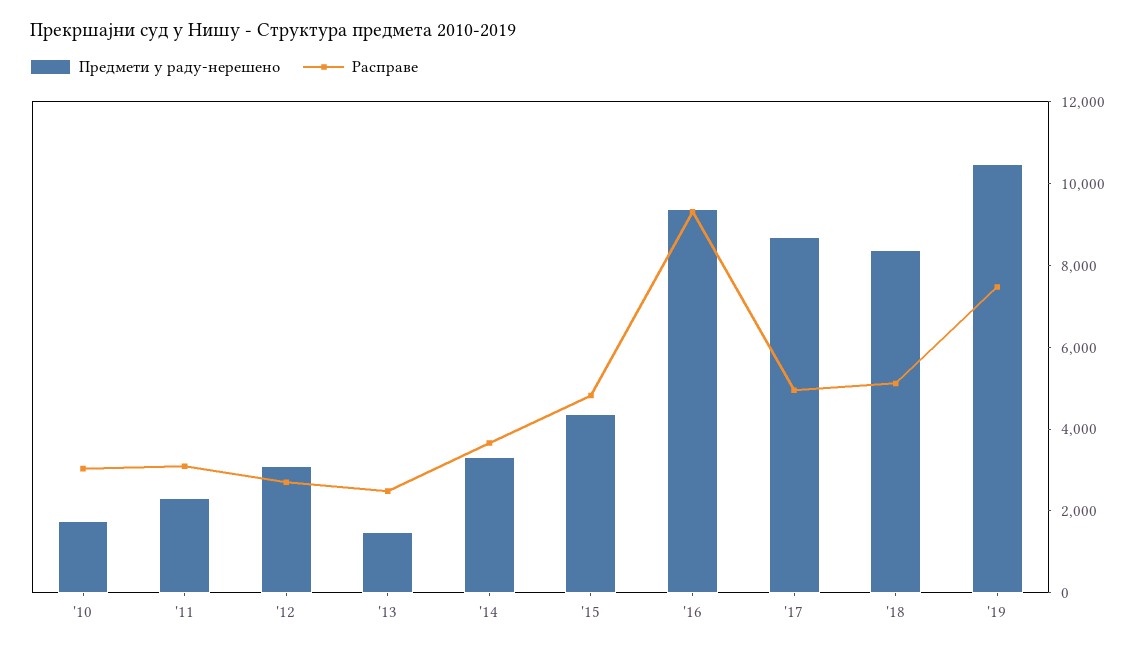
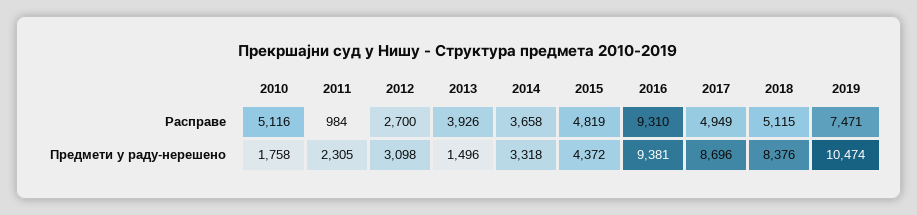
Расправе, '10: 3000 -> 5116
Расправе, '11: 3000 -> 984
Расправе, '13: 2500 -> 3926

